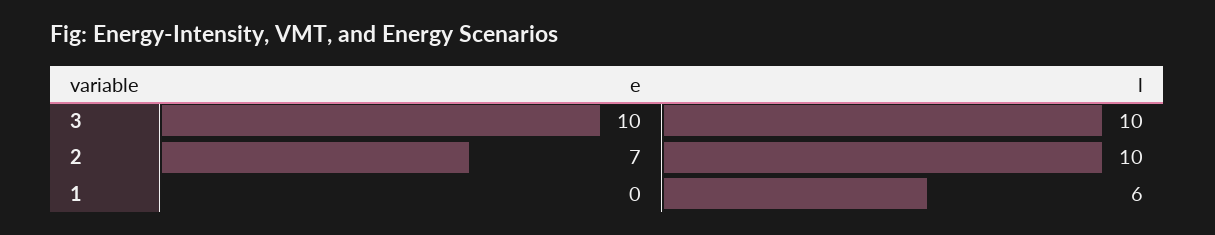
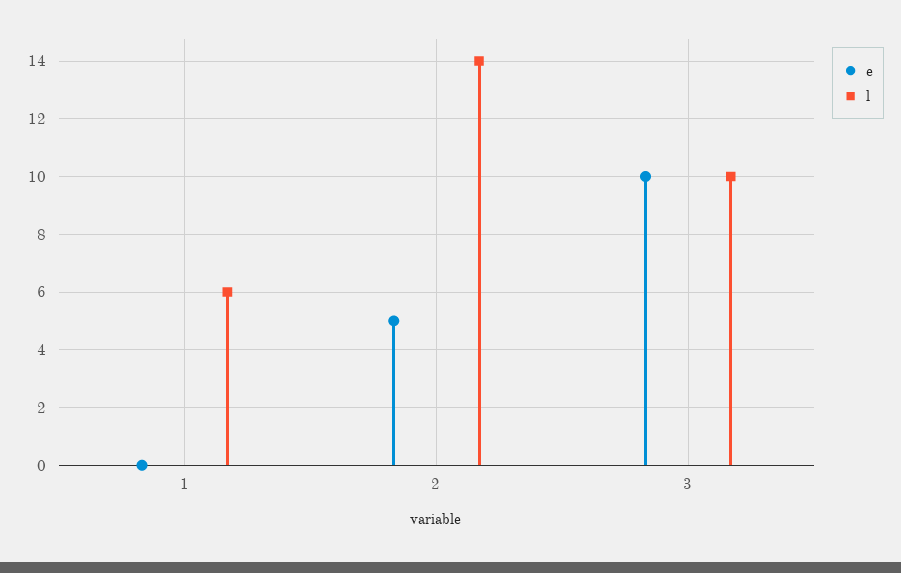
e, 2: 7 -> 5
l, 2: 10 -> 14

